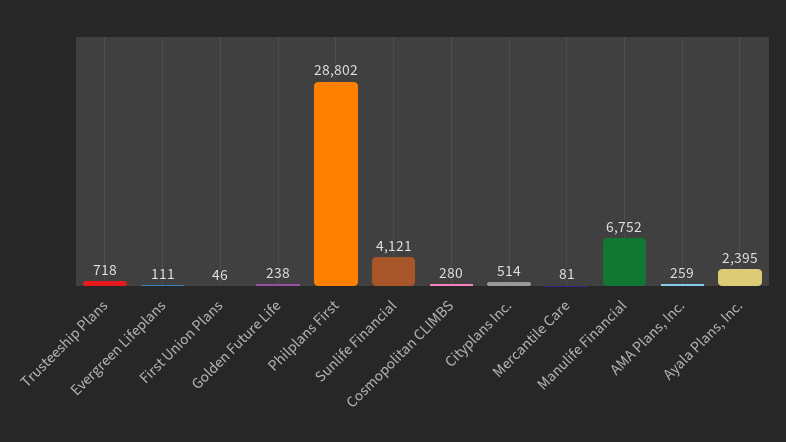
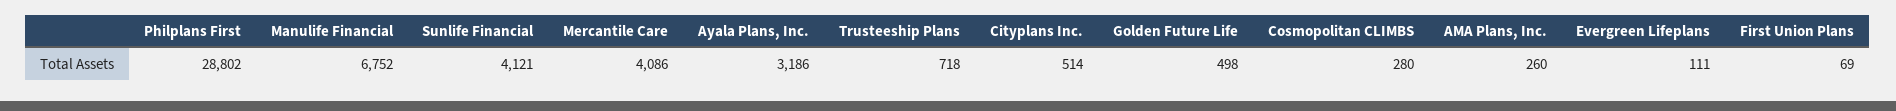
First Union Plans: 46 -> 69
Golden Future Life: 238 -> 498
Mercantile Care: 81 -> 4086
AMA Plans, Inc.: 259 -> 260
Ayala Plans, Inc.: 2395 -> 3186

